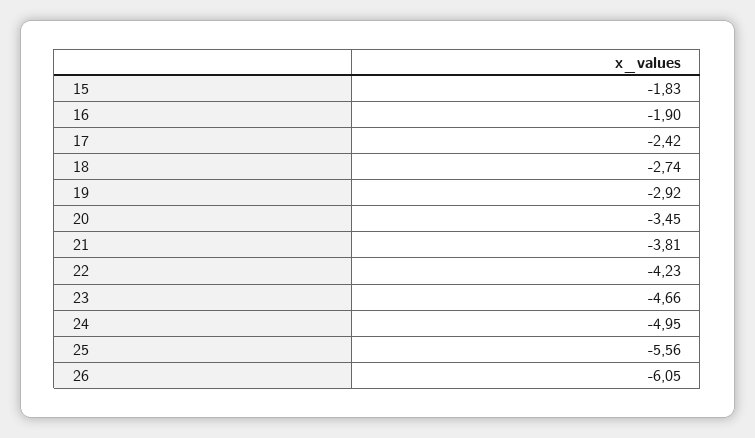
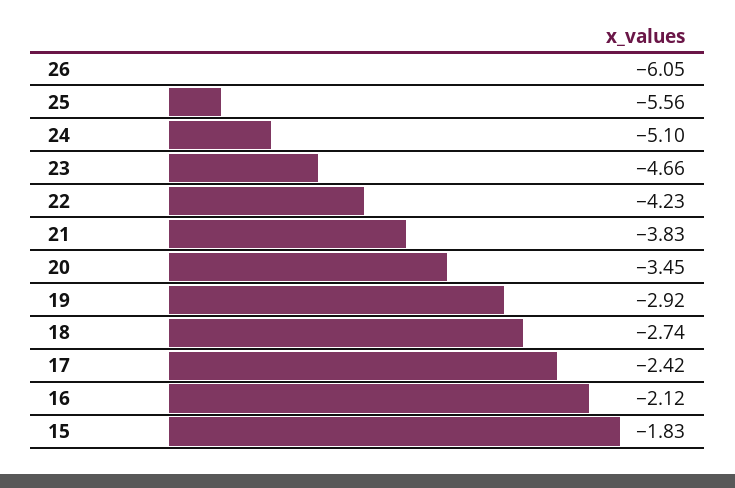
16: -1.9 -> -2.12
21: -3.81 -> -3.83
24: -4.95 -> -5.1

